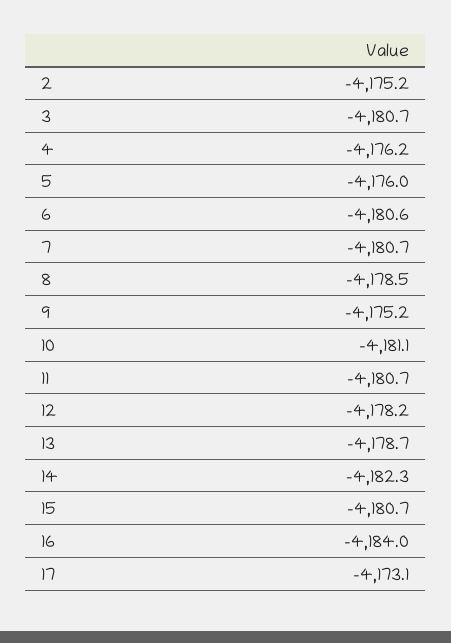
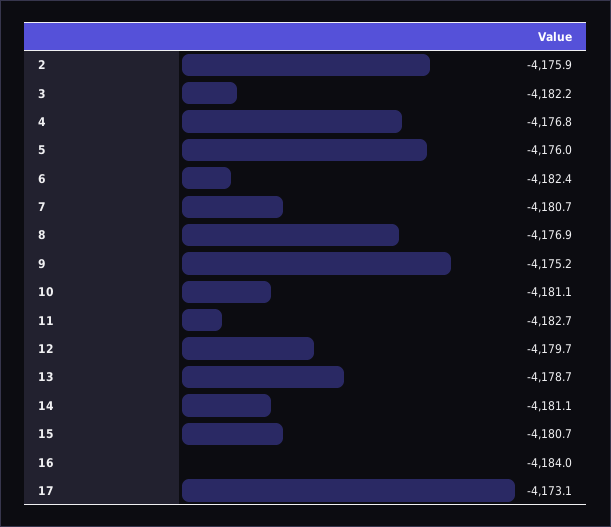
2: -4175.2 -> -4175.9
3: -4180.7 -> -4182.2
4: -4176.2 -> -4176.8
6: -4180.6 -> -4182.4
8: -4178.5 -> -4176.9
11: -4180.7 -> -4182.7
12: -4178.2 -> -4179.7
14: -4182.3 -> -4181.1

